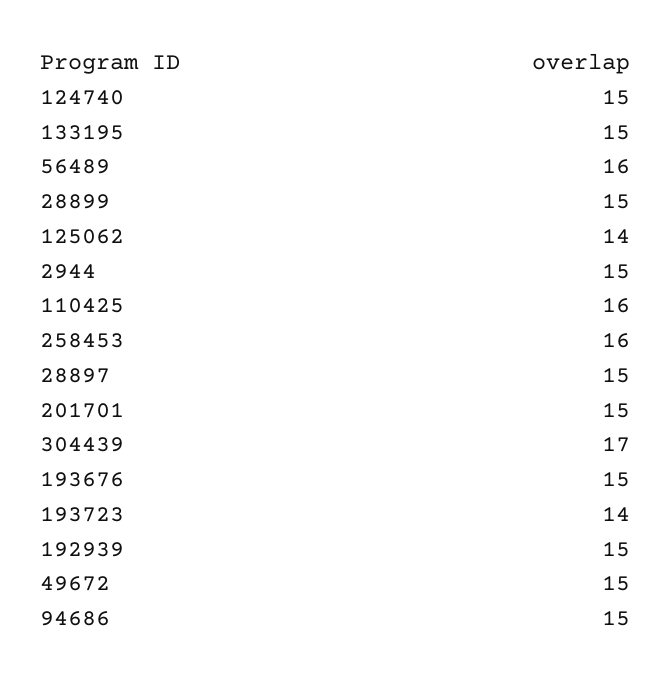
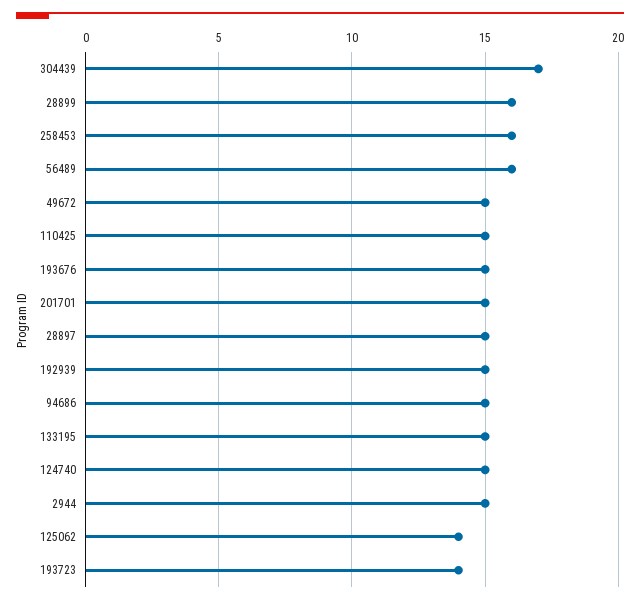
28899: 15 -> 16
110425: 16 -> 15

